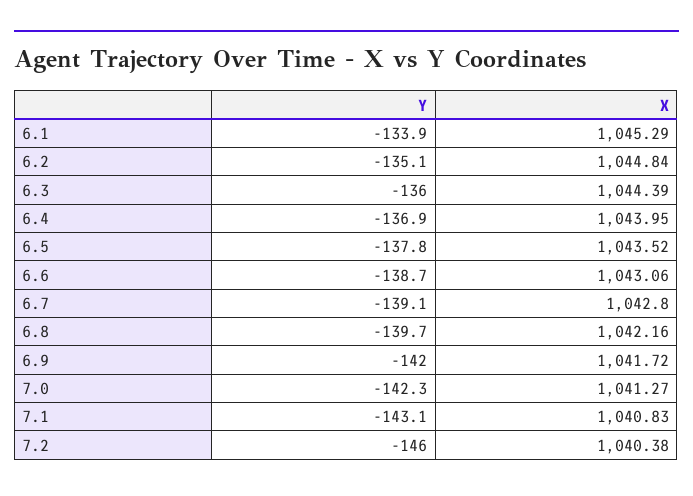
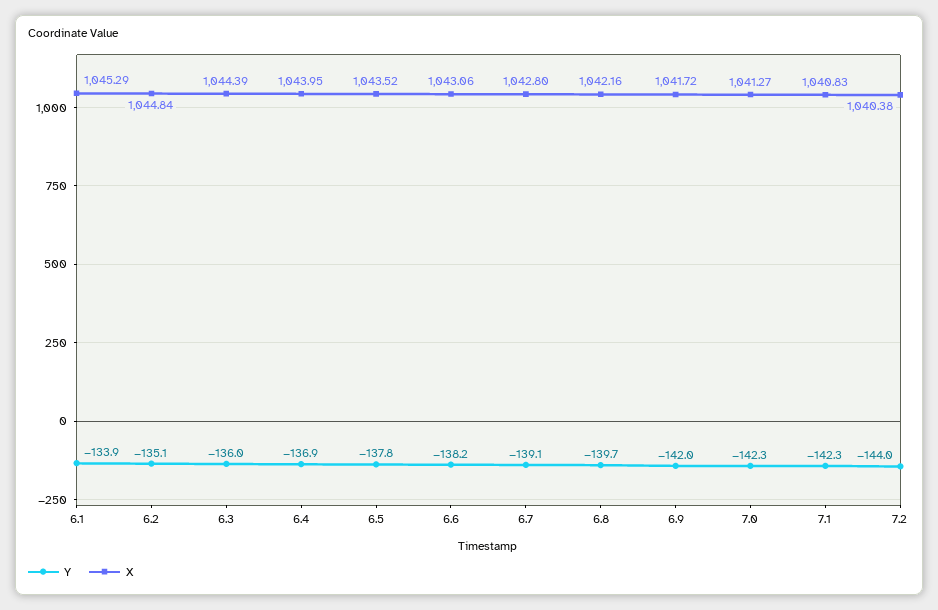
Y, 6.6: -138.7 -> -138.2
Y, 7.1: -143.1 -> -142.3
Y, 7.2: -146 -> -144

